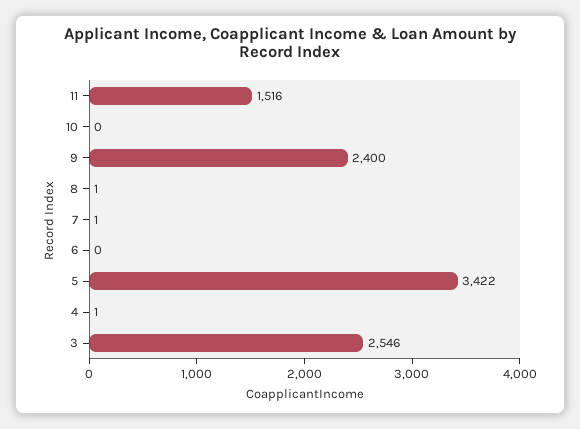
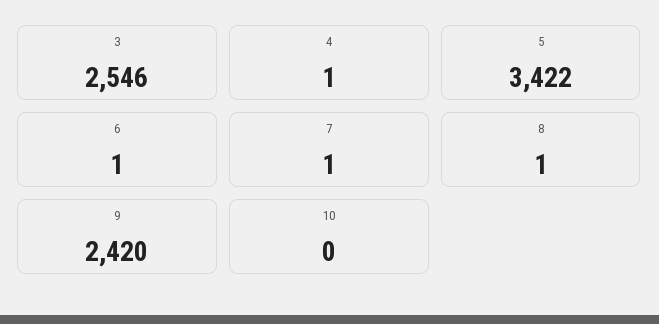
11: 1516 -> none
9: 2400 -> 2420
6: 0 -> 1

